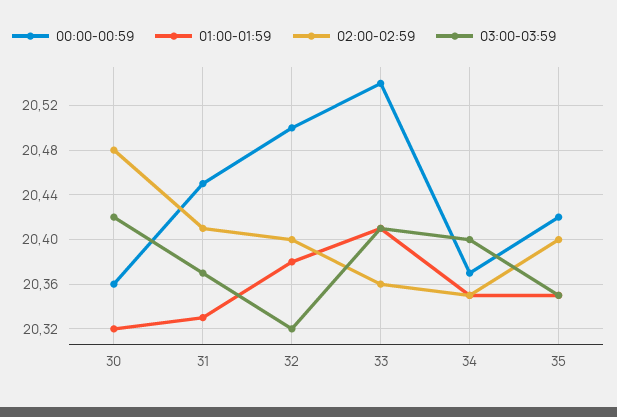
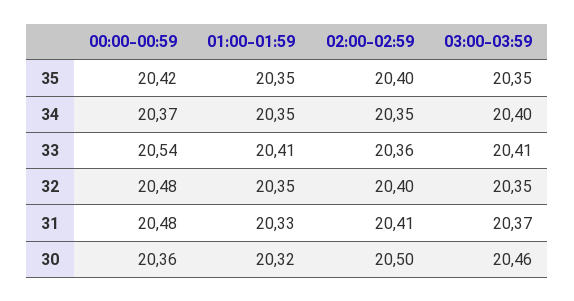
02:00-02:59, 30: 20.48 -> 20.5
03:00-03:59, 30: 20.42 -> 20.46
00:00-00:59, 31: 20.45 -> 20.48
00:00-00:59, 32: 20.5 -> 20.48
01:00-01:59, 32: 20.38 -> 20.35
03:00-03:59, 32: 20.32 -> 20.35

